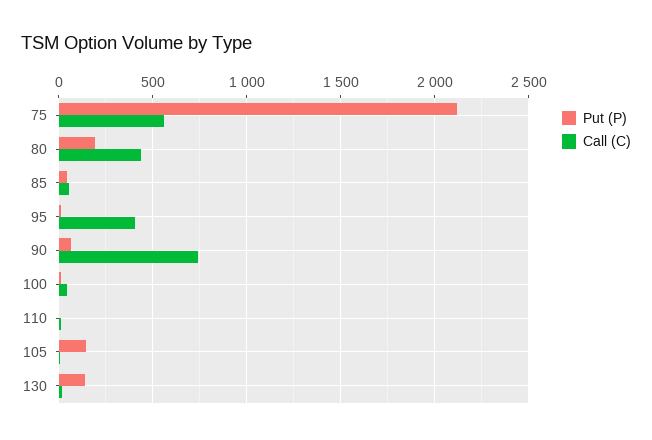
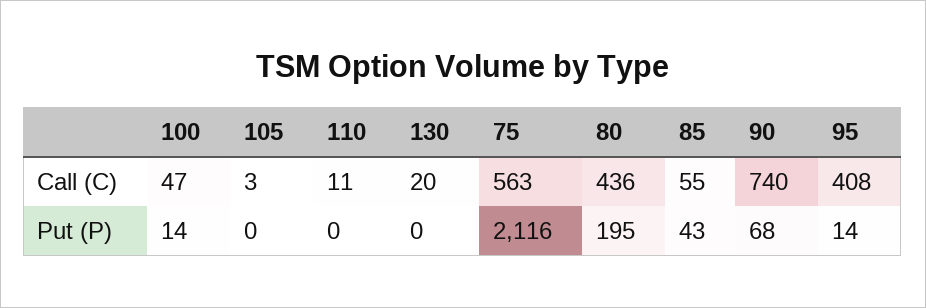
Put (P), 105: 150 -> 0
Put (P), 130: 150 -> 0

